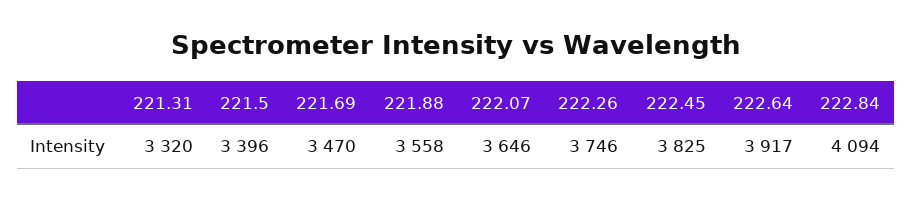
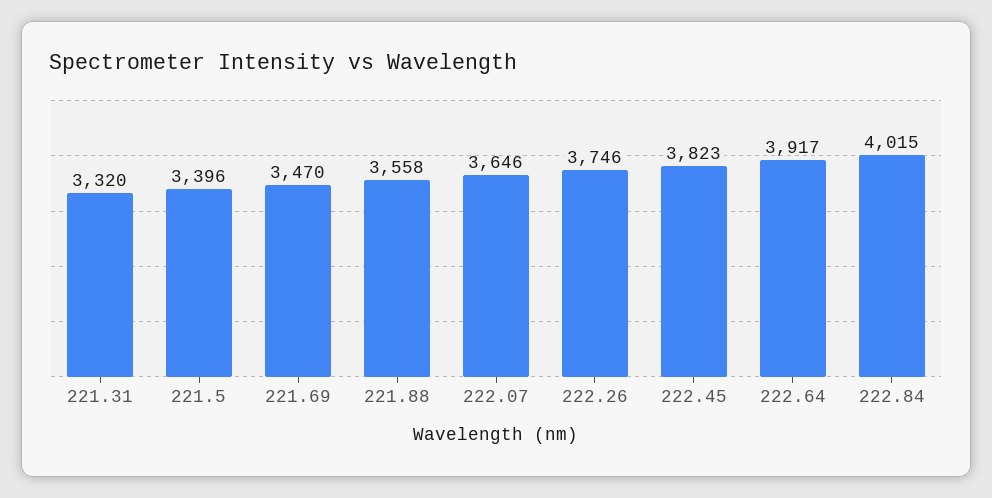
222.45: 3825 -> 3823
222.84: 4094 -> 4015

